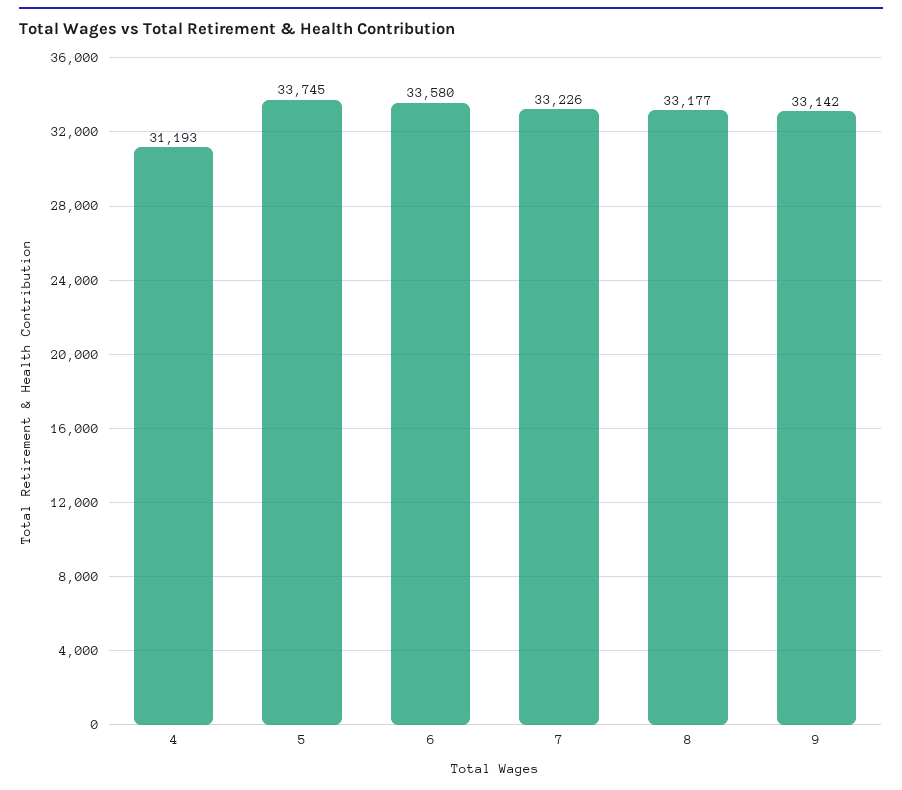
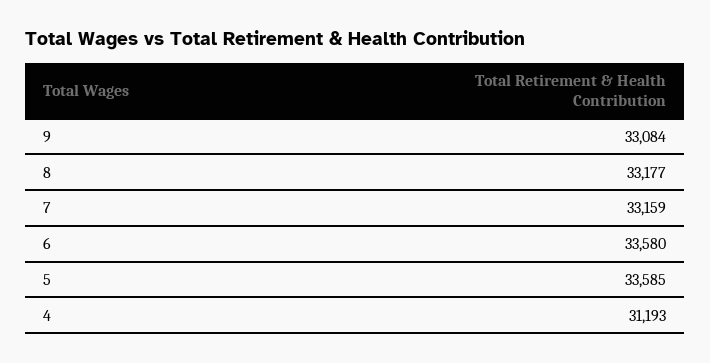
5: 33745 -> 33585
7: 33226 -> 33159
9: 33142 -> 33084

